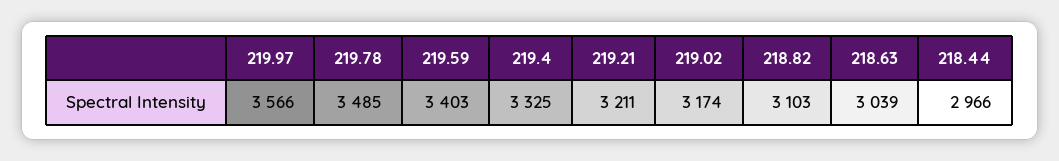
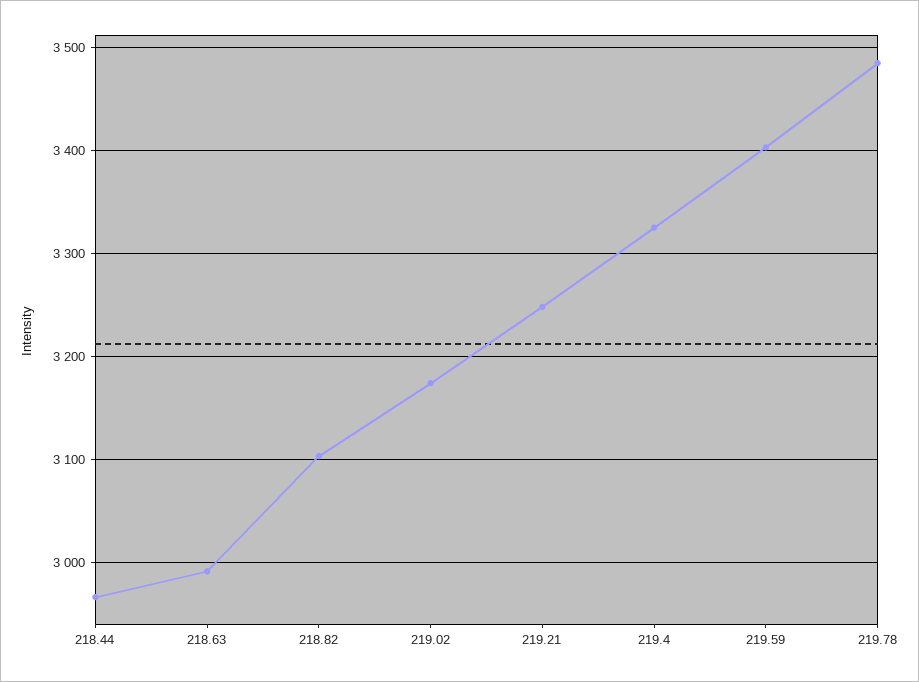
219.97: 3566 -> none
219.21: 3211 -> 3250
218.63: 3039 -> 2990

